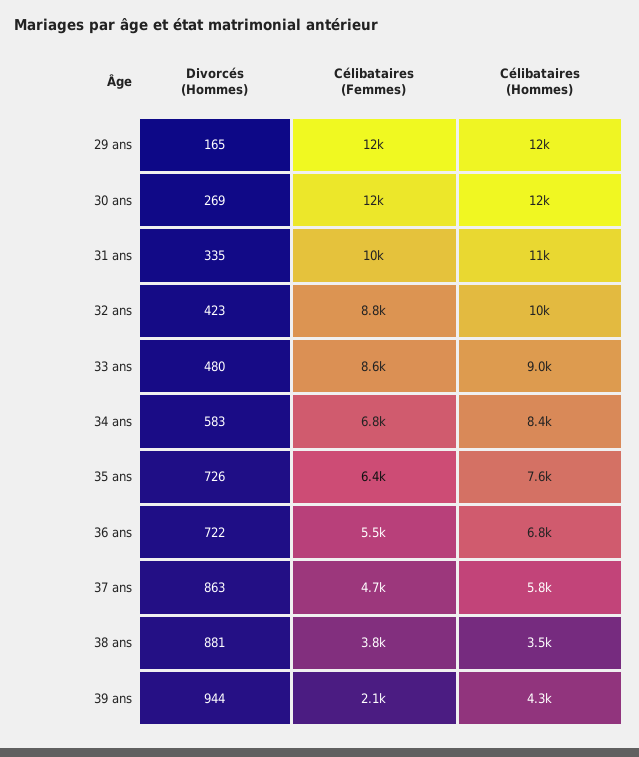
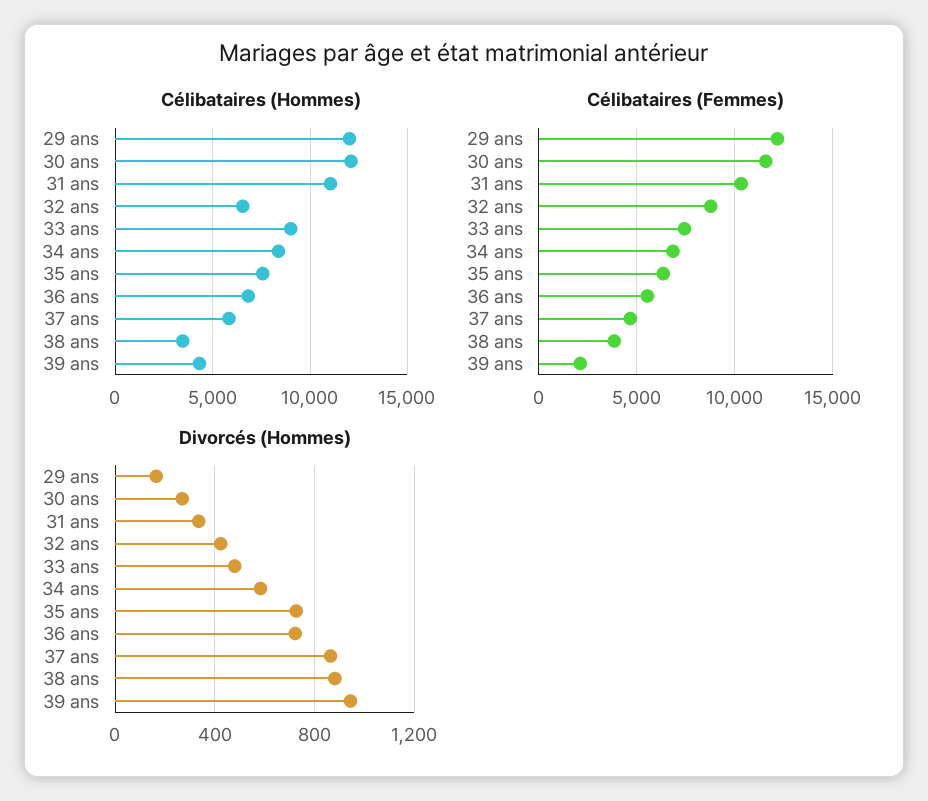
Célibataires (Hommes), 32 ans: 10000 -> 6500
Célibataires (Femmes), 33 ans: 8600 -> 7500

